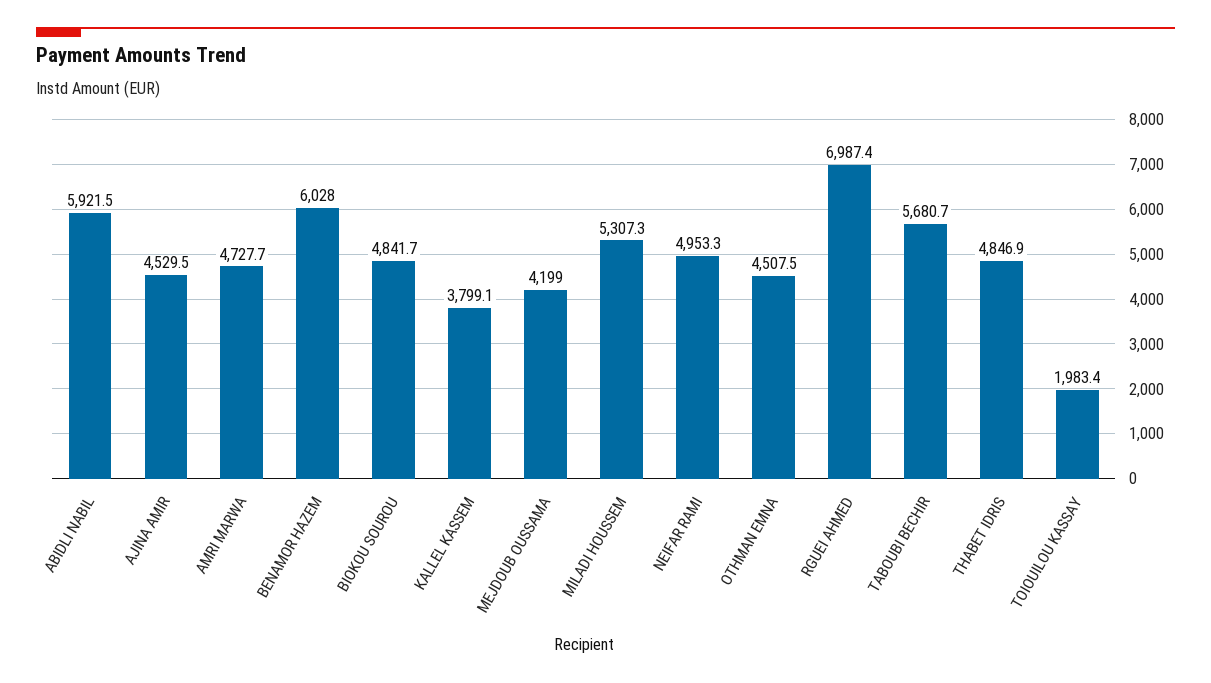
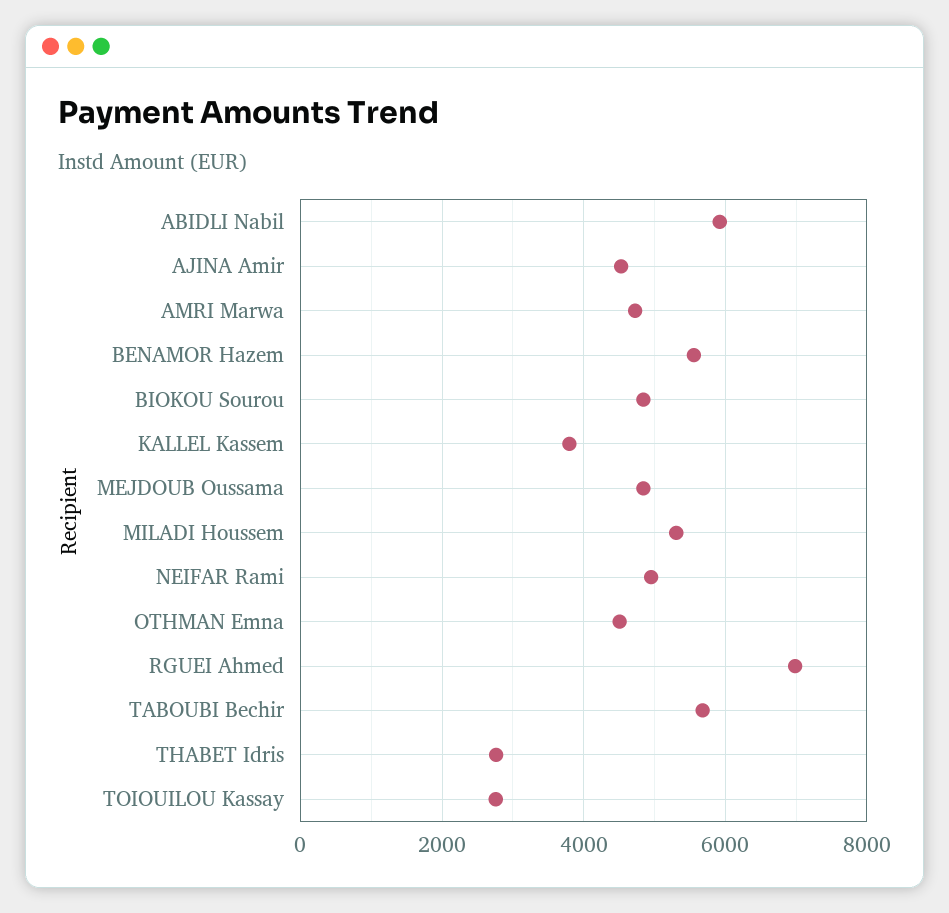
BENAMOR HAZEM: 6028 -> 5600
MEJDOUB OUSSAMA: 4199 -> 4800
THABET IDRIS: 4846.9 -> 2800
TOIOUILOU KASSAY: 1983.4 -> 2800

